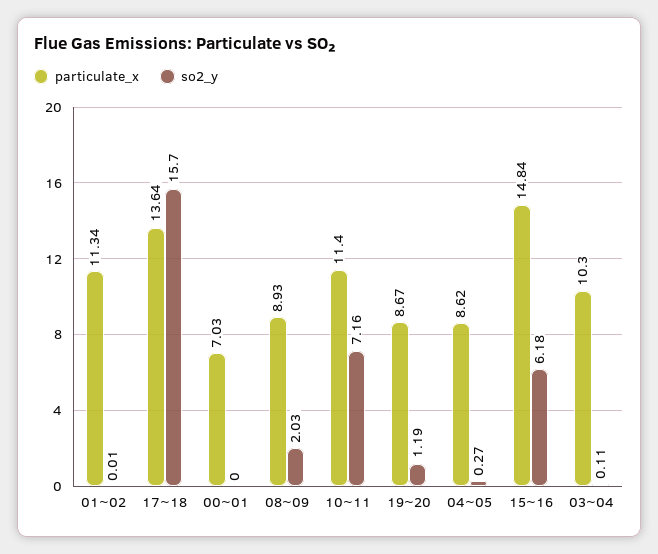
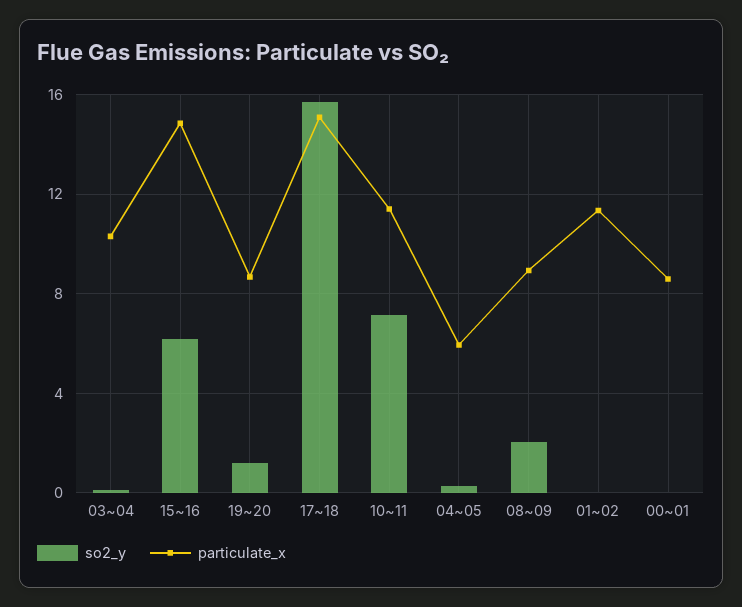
particulate_x, 17~18: 13.64 -> 15
particulate_x, 00~01: 7.03 -> 8.5
particulate_x, 04~05: 8.62 -> 6

